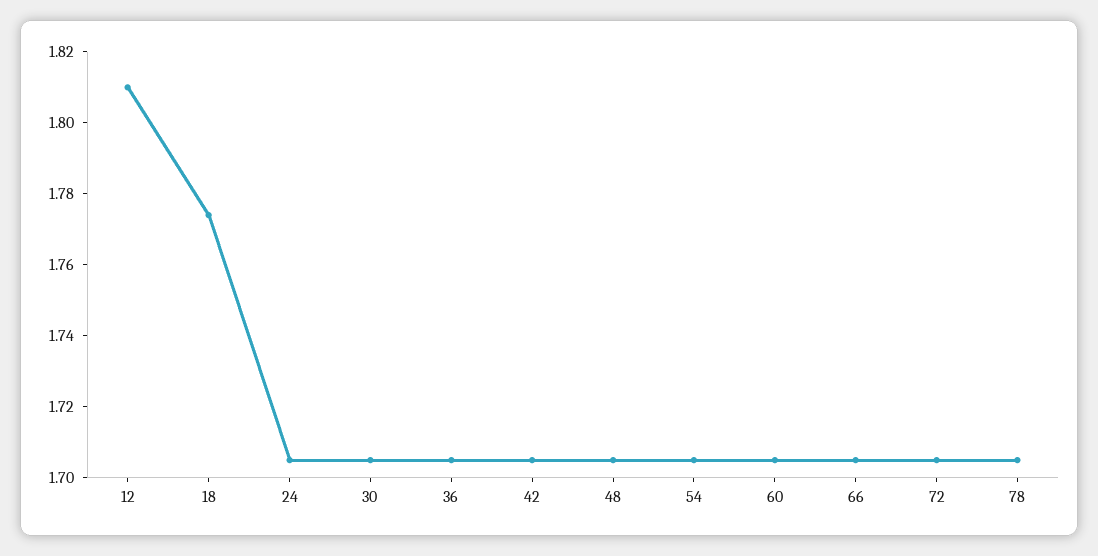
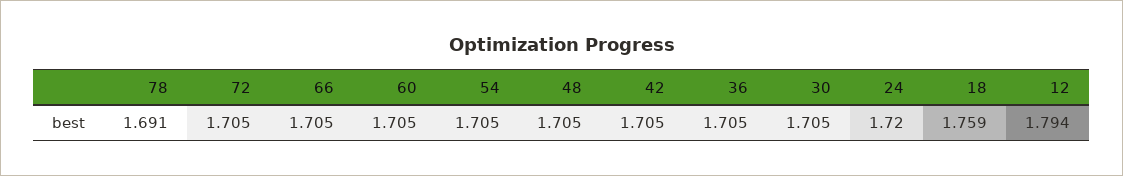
12: 1.81 -> 1.794
18: 1.775 -> 1.759
24: 1.705 -> 1.72
78: 1.705 -> 1.691

